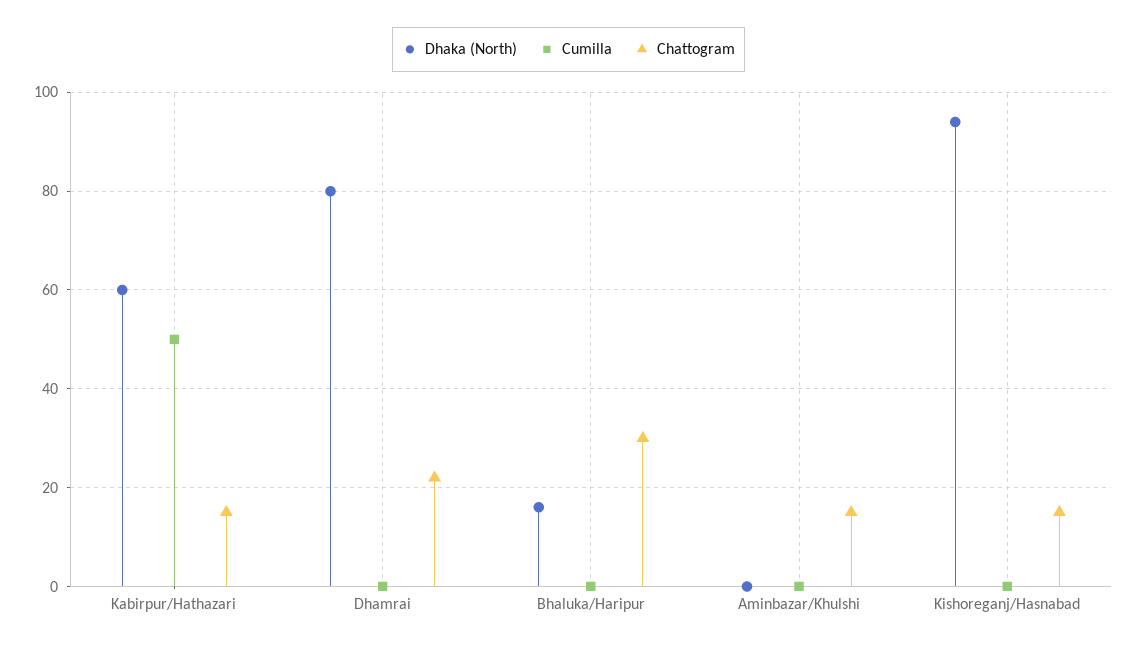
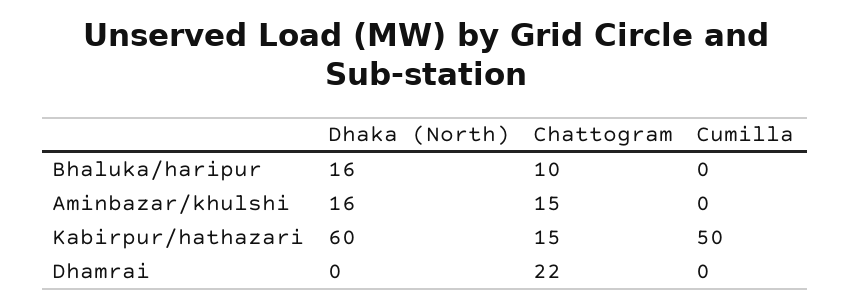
Dhaka (North), Dhamrai: 80 -> 0
Chattogram, Bhaluka/Haripur: 30 -> 10
Dhaka (North), Aminbazar/Khulshi: 0 -> 16
Dhaka (North), Kishoreganj/Hasnabad: 95 -> none
Cumilla, Kishoreganj/Hasnabad: 0 -> none
Chattogram, Kishoreganj/Hasnabad: 15 -> none

